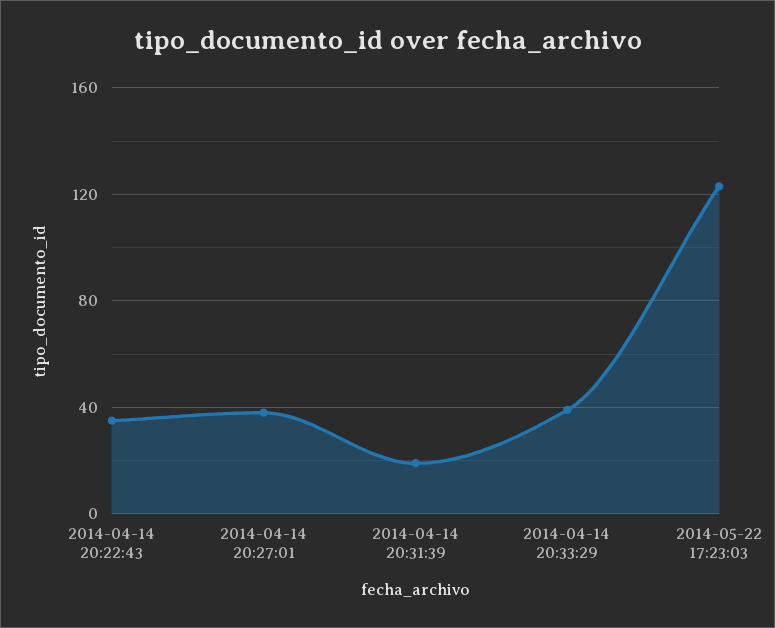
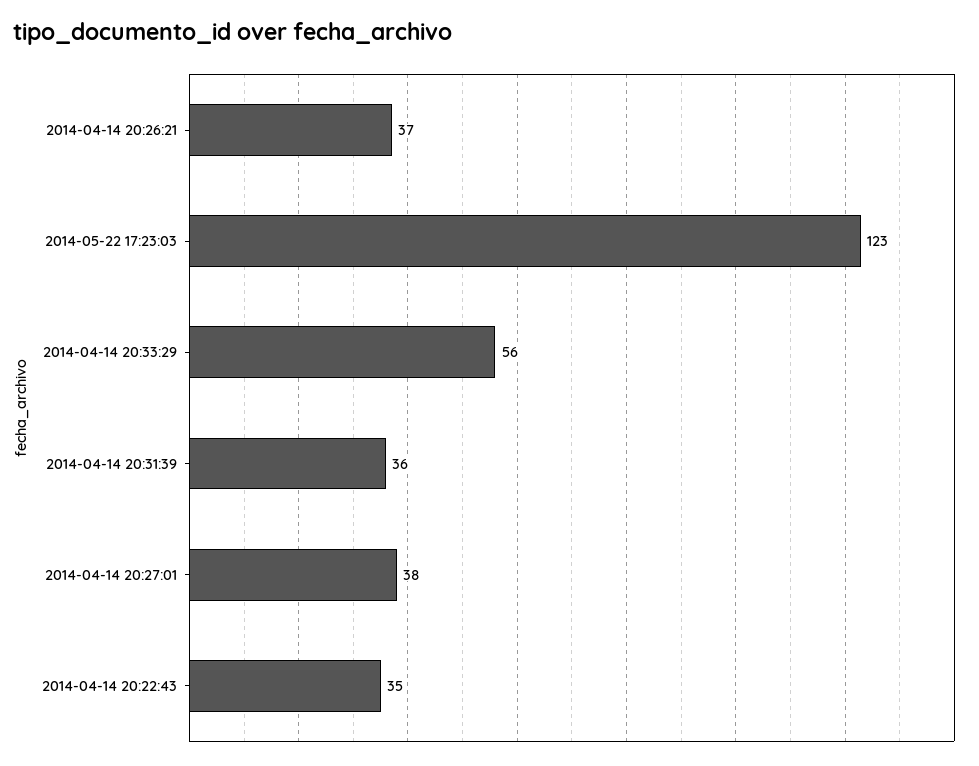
2014-04-14 20:31:39: 20 -> 36
2014-04-14 20:33:29: 40 -> 56
2014-04-14 20:26:21: none -> 37

